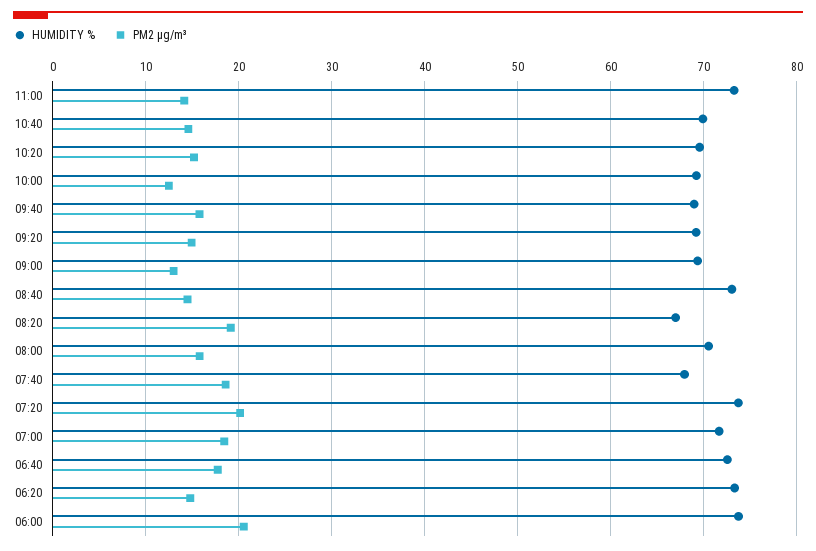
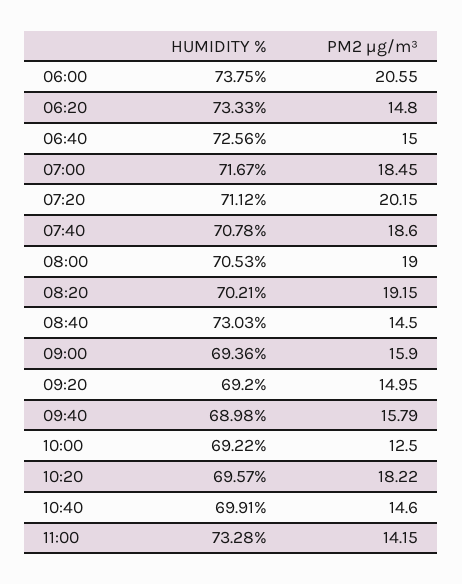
PM2 µg/m³, 10:20: 15 -> 18.22
PM2 µg/m³, 09:00: 13 -> 15.9
HUMIDITY %, 08:20: 67 -> 70.21
PM2 µg/m³, 08:00: 16 -> 19
HUMIDITY %, 07:40: 68 -> 70.78
HUMIDITY %, 07:20: 74 -> 71.12
PM2 µg/m³, 06:40: 18 -> 15

